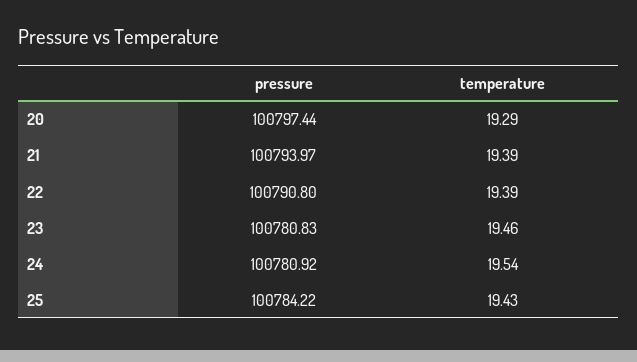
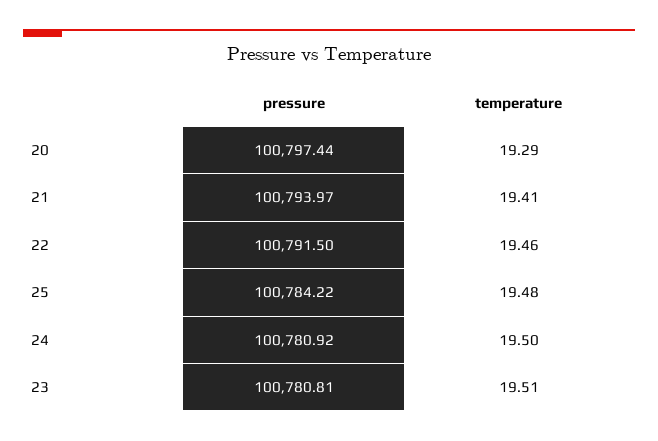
temperature, 21: 19.39 -> 19.41
pressure, 22: 100790.8 -> 100791.5
temperature, 22: 19.39 -> 19.46
pressure, 23: 100780.83 -> 100780.81
temperature, 23: 19.46 -> 19.51
temperature, 24: 19.54 -> 19.5
temperature, 25: 19.43 -> 19.48

